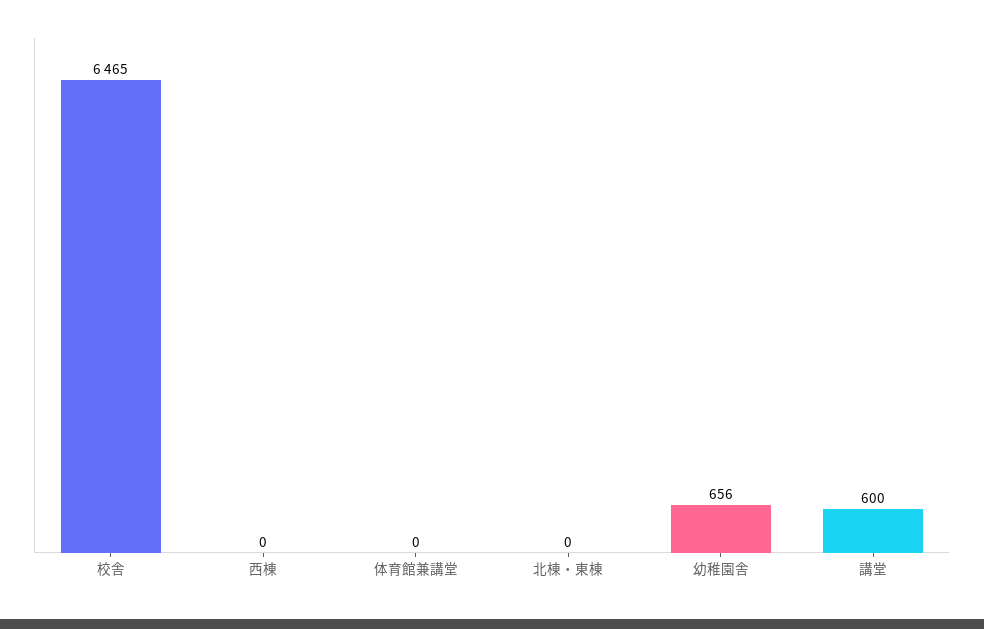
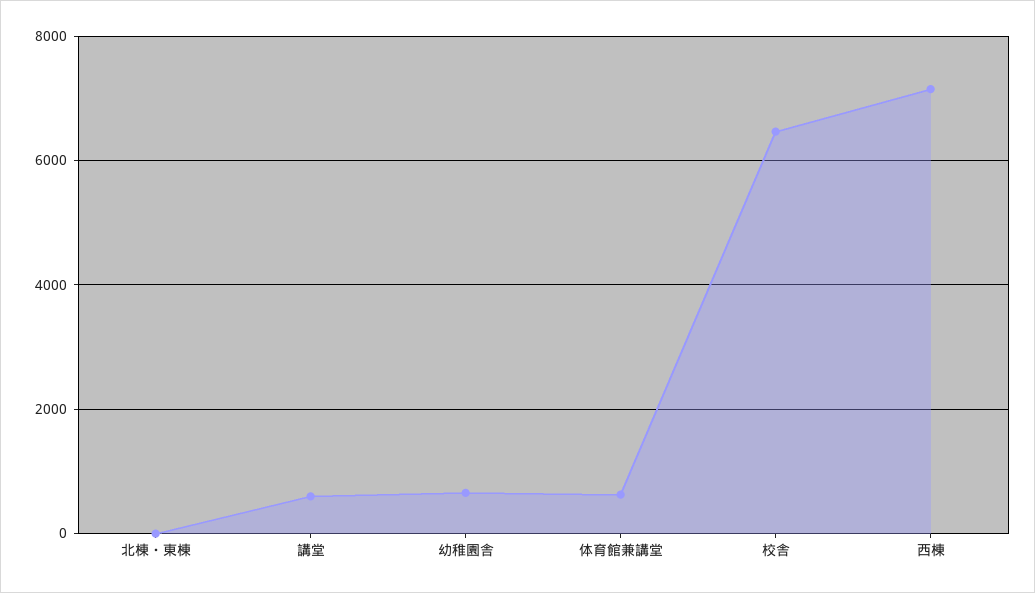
西棟: 0 -> 7200
体育館兼講堂: 0 -> 600

